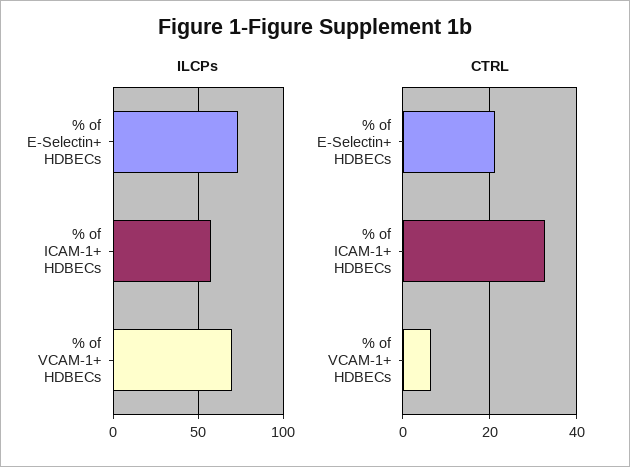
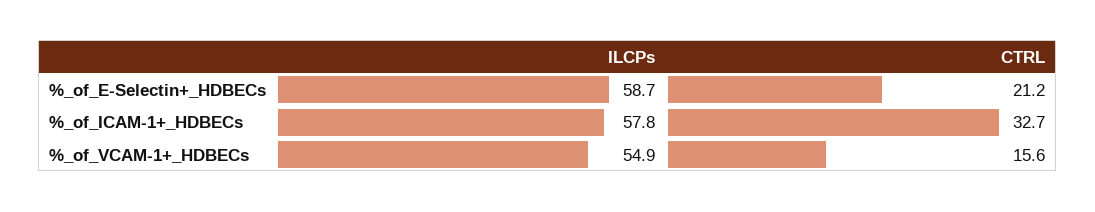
ILCPs, % of E-Selectin+ HDBECs: 75 -> 58.7
ILCPs, % of VCAM-1+ HDBECs: 70 -> 54.9
CTRL, % of VCAM-1+ HDBECs: 6 -> 15.6

